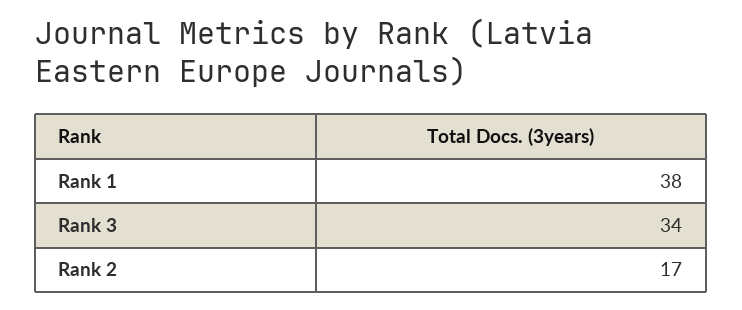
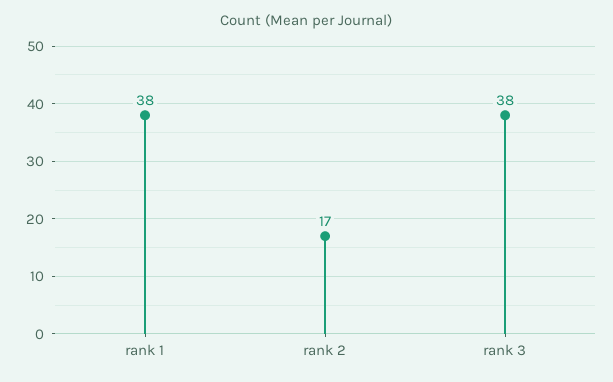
Rank 3: 34 -> 38

